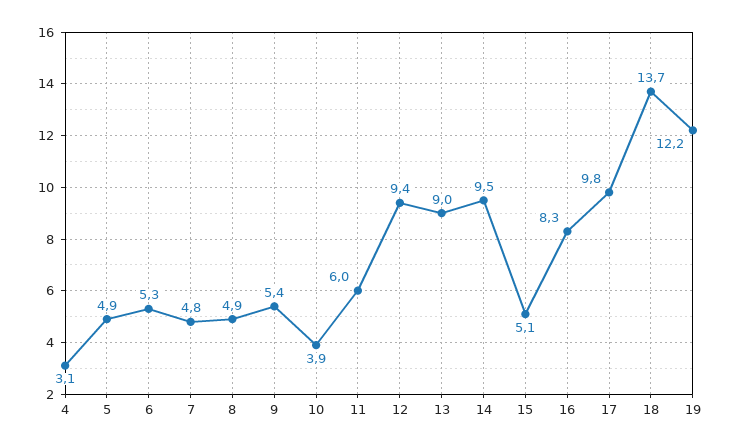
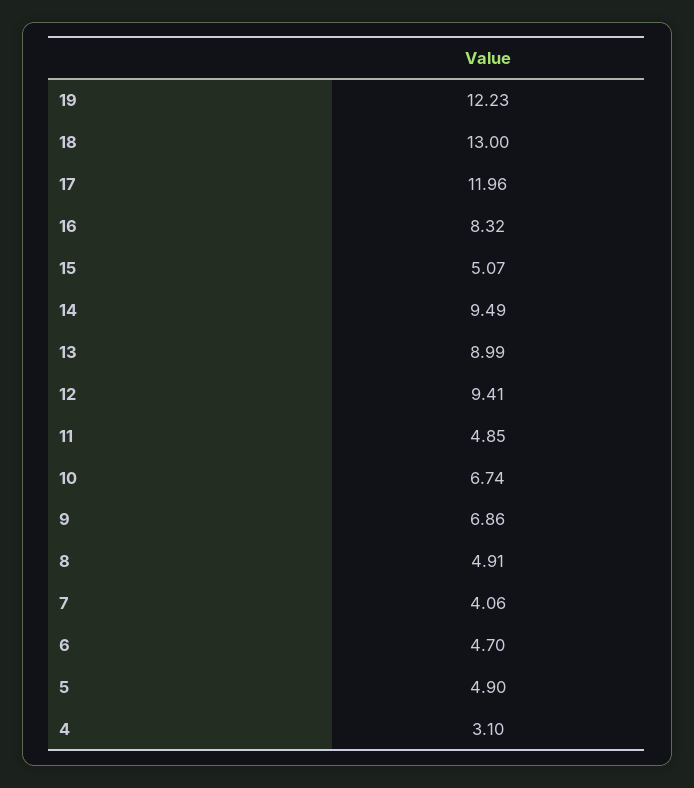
6: 5.3 -> 4.7
7: 4.8 -> 4.06
9: 5.4 -> 6.86
10: 3.9 -> 6.74
11: 6 -> 4.85
17: 9.8 -> 11.96
18: 13.7 -> 13

